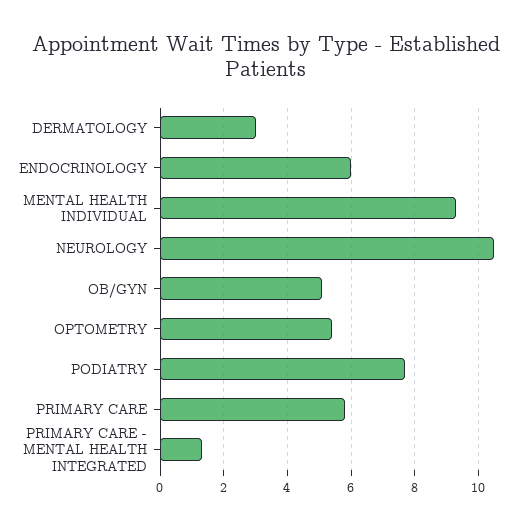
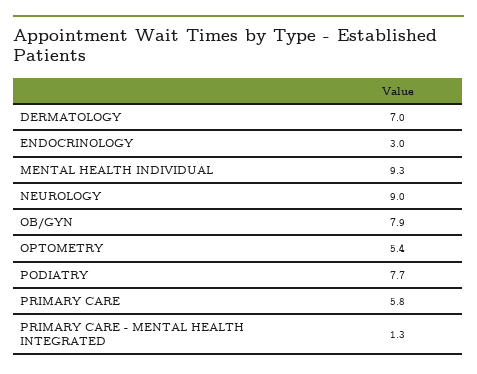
DERMATOLOGY: 3 -> 7
ENDOCRINOLOGY: 6 -> 3
NEUROLOGY: 10.5 -> 9
OB/GYN: 5 -> 7.9

